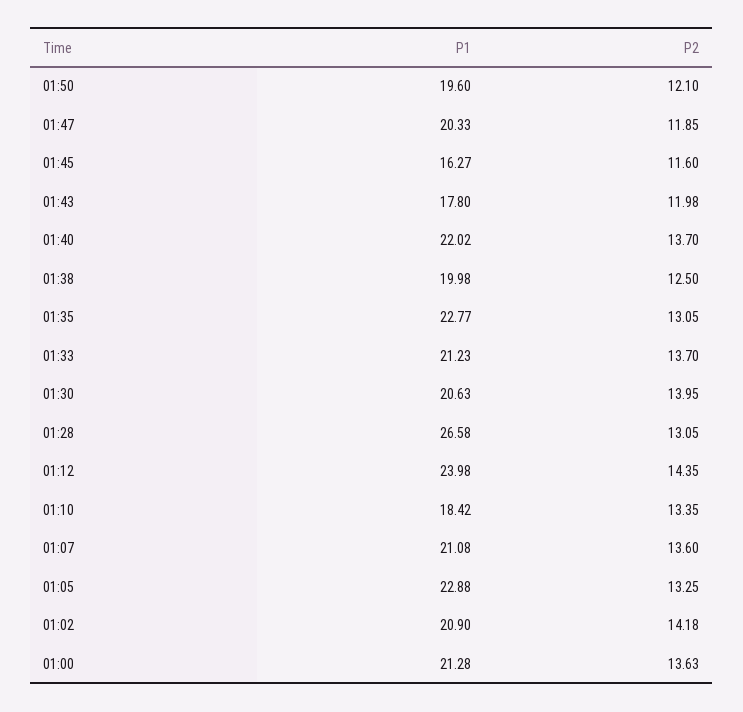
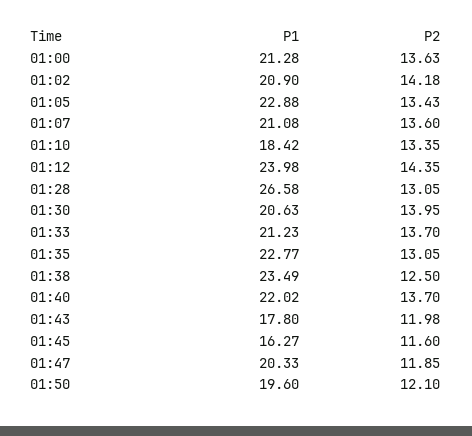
P1, 01:38: 19.98 -> 23.49
P2, 01:05: 13.25 -> 13.43

